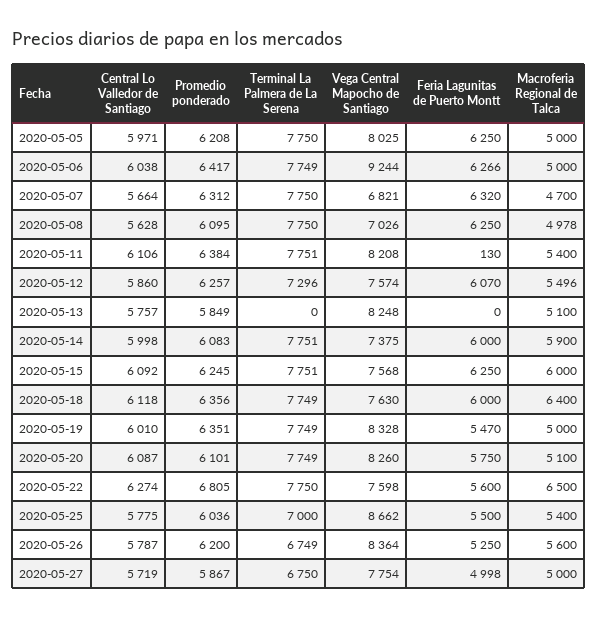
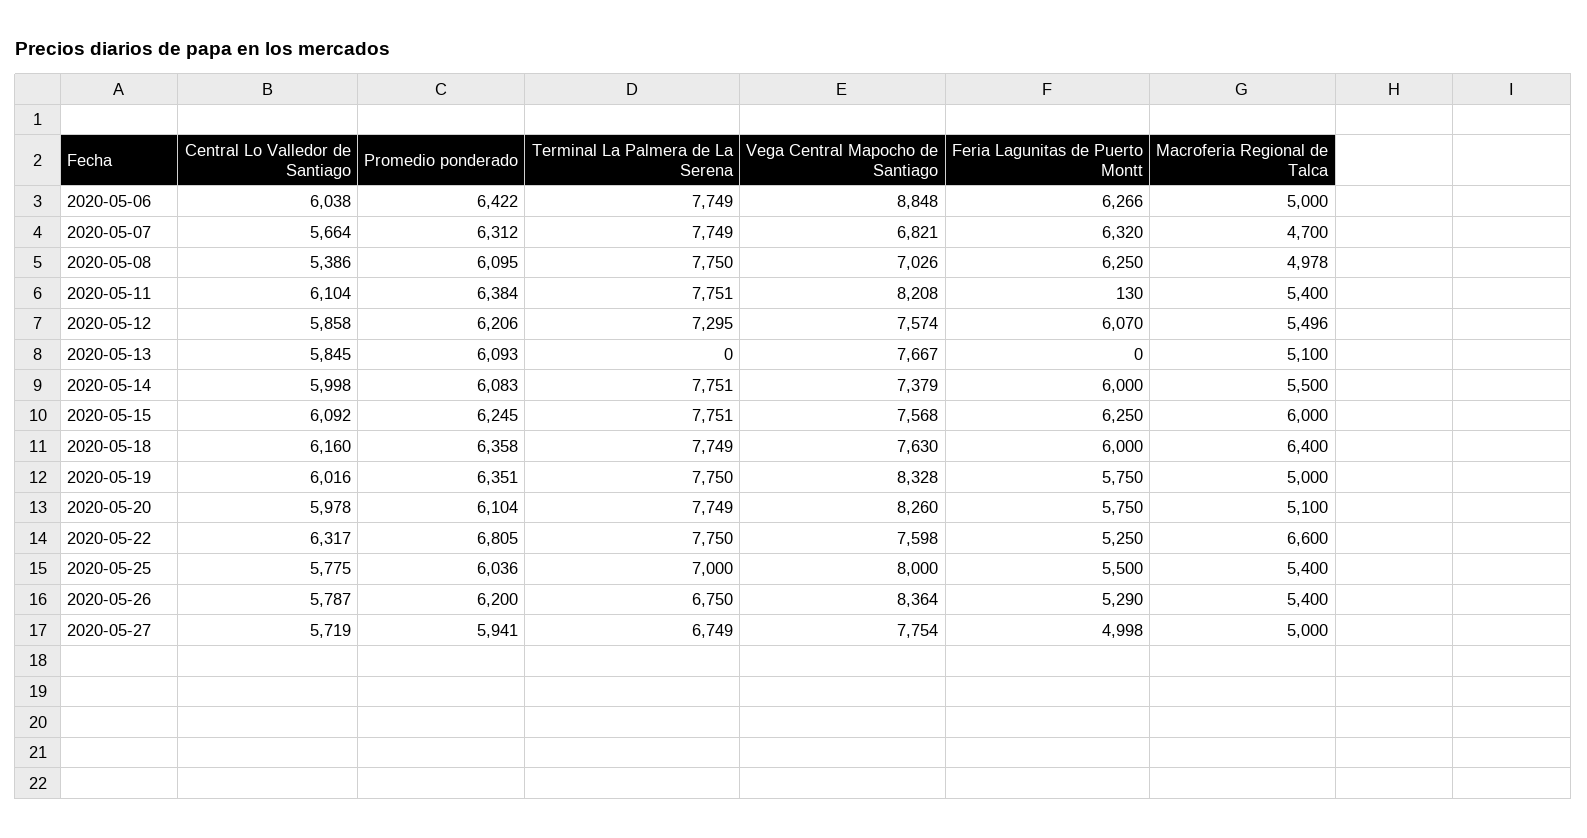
Central Lo Valledor de Santiago, 2020-05-05: 5971 -> none
Promedio ponderado, 2020-05-05: 6208 -> none
Terminal La Palmera de La Serena, 2020-05-05: 7750 -> none
Vega Central Mapocho de Santiago, 2020-05-05: 8025 -> none
Feria Lagunitas de Puerto Montt, 2020-05-05: 6250 -> none
Macroferia Regional de Talca, 2020-05-05: 5000 -> none
Promedio ponderado, 2020-05-06: 6417 -> 6422
Vega Central Mapocho de Santiago, 2020-05-06: 9244 -> 8848
Terminal La Palmera de La Serena, 2020-05-07: 7750 -> 7749
Central Lo Valledor de Santiago, 2020-05-08: 5628 -> 5386
Central Lo Valledor de Santiago, 2020-05-11: 6106 -> 6104
Central Lo Valledor de Santiago, 2020-05-12: 5860 -> 5858
Promedio ponderado, 2020-05-12: 6257 -> 6206
Terminal La Palmera de La Serena, 2020-05-12: 7296 -> 7295
Central Lo Valledor de Santiago, 2020-05-13: 5757 -> 5845
Promedio ponderado, 2020-05-13: 5849 -> 6093
Vega Central Mapocho de Santiago, 2020-05-13: 8248 -> 7667
Vega Central Mapocho de Santiago, 2020-05-14: 7375 -> 7379
Macroferia Regional de Talca, 2020-05-14: 5900 -> 5500
Central Lo Valledor de Santiago, 2020-05-18: 6118 -> 6160
Promedio ponderado, 2020-05-18: 6356 -> 6358
Central Lo Valledor de Santiago, 2020-05-19: 6010 -> 6016
Terminal La Palmera de La Serena, 2020-05-19: 7749 -> 7750
Feria Lagunitas de Puerto Montt, 2020-05-19: 5470 -> 5750
Central Lo Valledor de Santiago, 2020-05-20: 6087 -> 5978
Promedio ponderado, 2020-05-20: 6101 -> 6104
Central Lo Valledor de Santiago, 2020-05-22: 6274 -> 6317
Feria Lagunitas de Puerto Montt, 2020-05-22: 5600 -> 5250
Macroferia Regional de Talca, 2020-05-22: 6500 -> 6600
Vega Central Mapocho de Santiago, 2020-05-25: 8662 -> 8000
Terminal La Palmera de La Serena, 2020-05-26: 6749 -> 6750
Feria Lagunitas de Puerto Montt, 2020-05-26: 5250 -> 5290
Macroferia Regional de Talca, 2020-05-26: 5600 -> 5400
Promedio ponderado, 2020-05-27: 5867 -> 5941
Terminal La Palmera de La Serena, 2020-05-27: 6750 -> 6749

